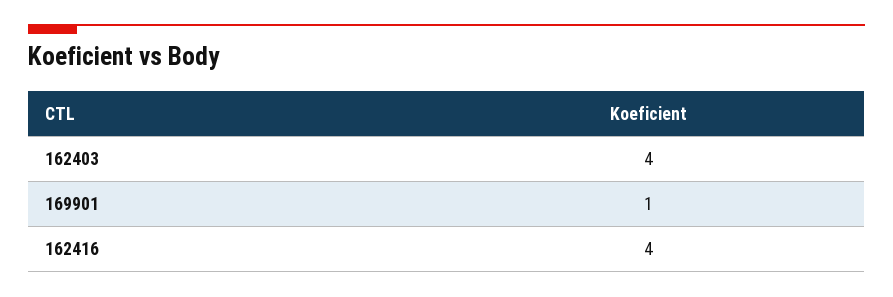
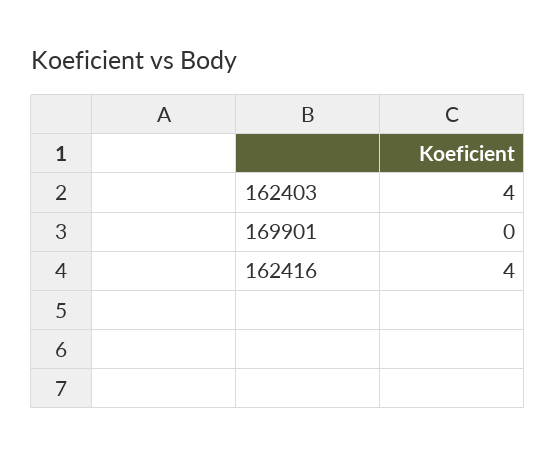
169901: 1 -> 0

